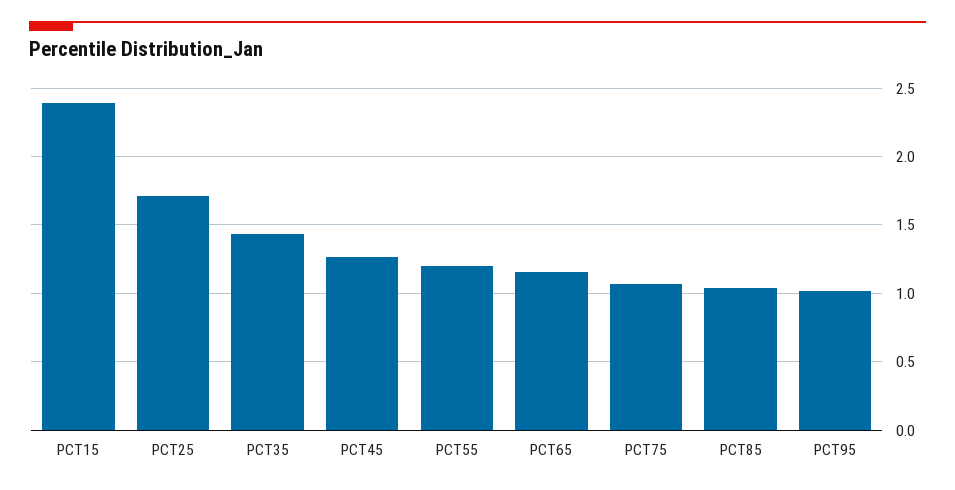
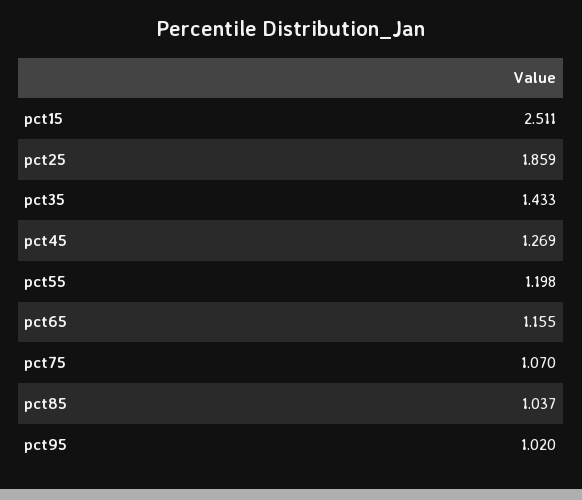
PCT15: 2.4 -> 2.511
PCT25: 1.7 -> 1.859

